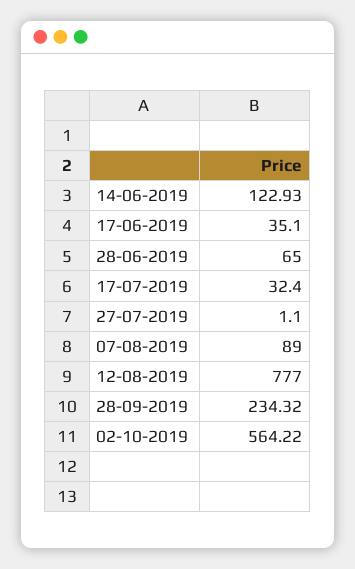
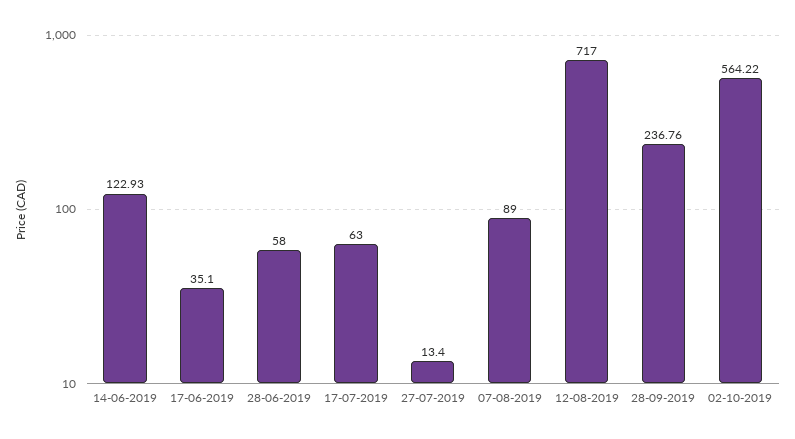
28-06-2019: 65 -> 58
17-07-2019: 32.4 -> 63
27-07-2019: 1.1 -> 13.4
12-08-2019: 777 -> 717
28-09-2019: 234.32 -> 236.76

